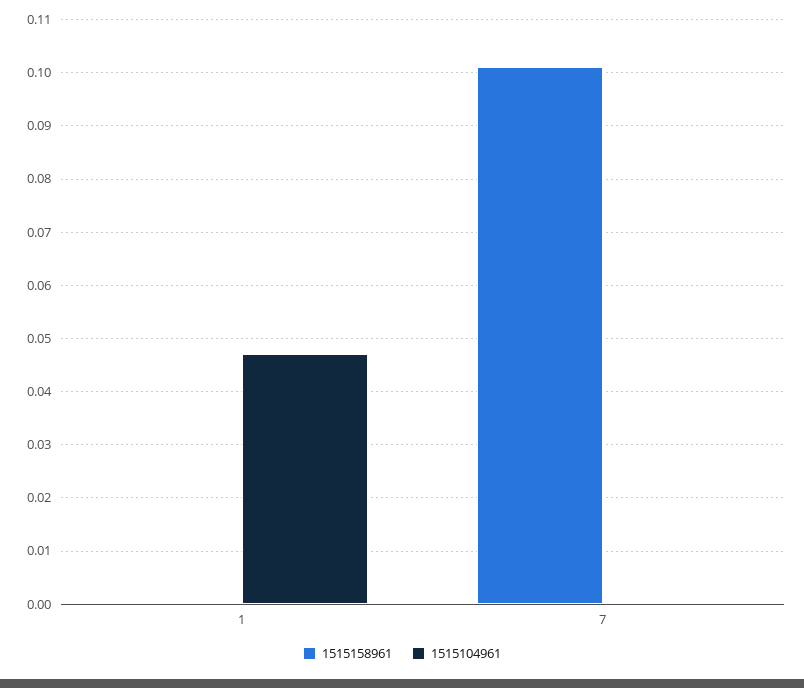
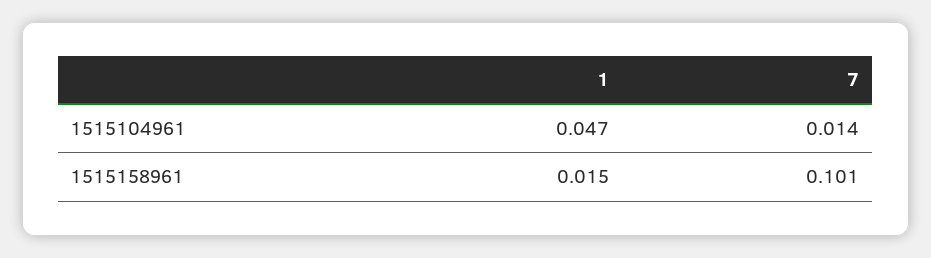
1515158961, 1: 0 -> 0.015
1515104961, 7: 0 -> 0.014

